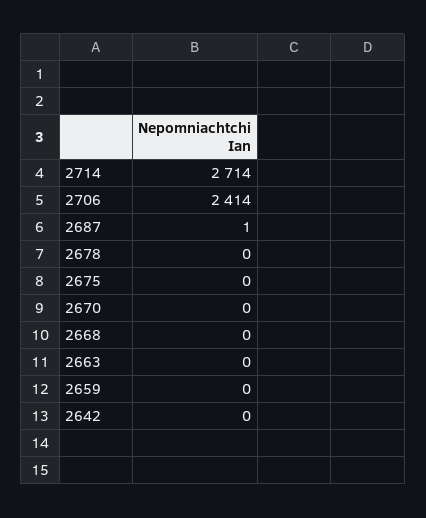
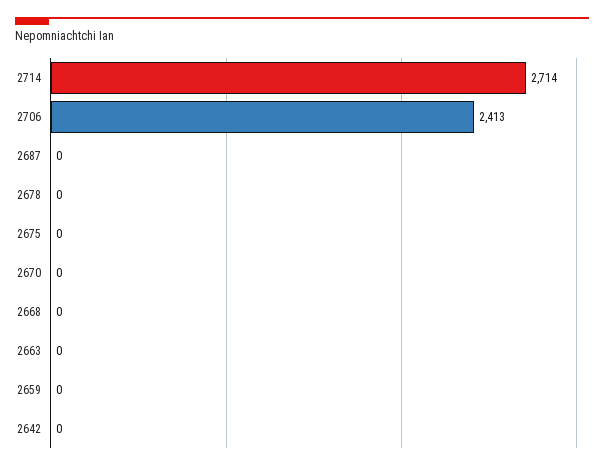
2706: 2414 -> 2413
2687: 1 -> 0

